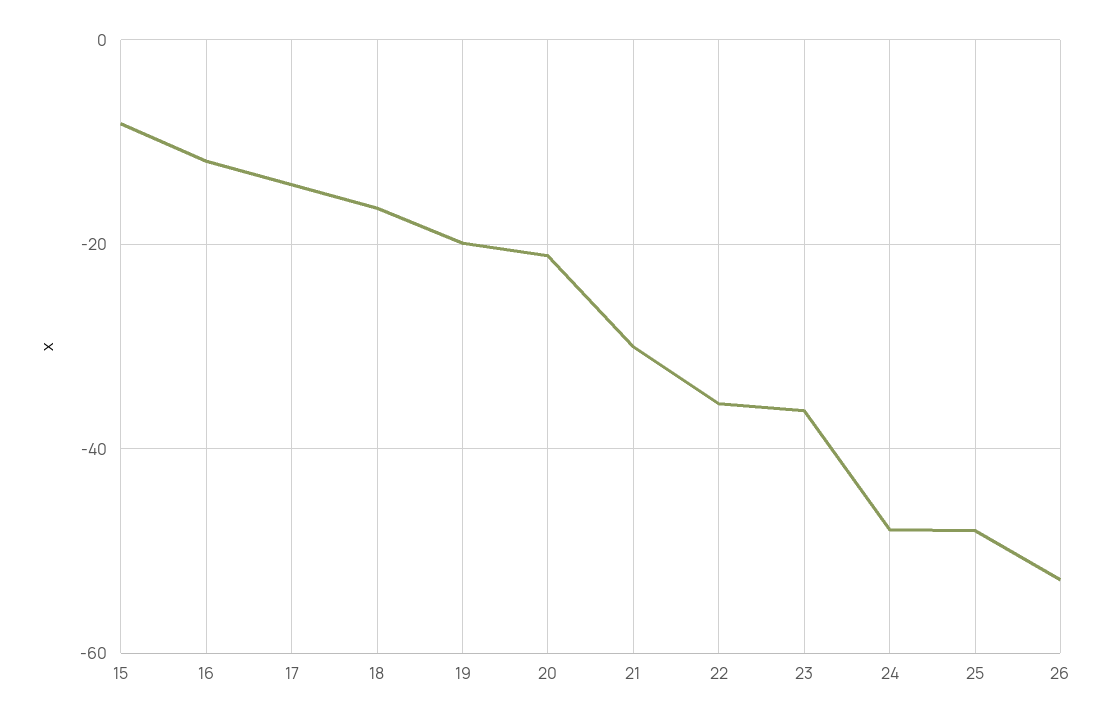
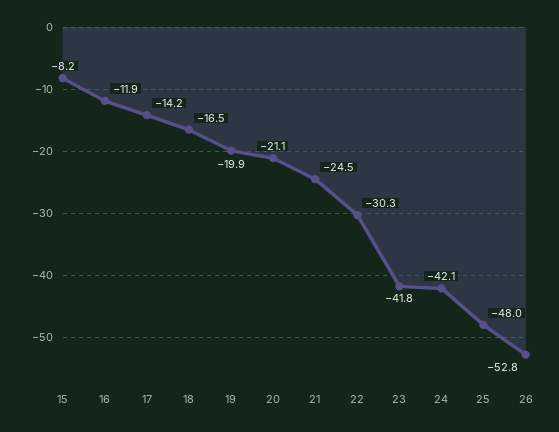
21: -30 -> -24.5
22: -36 -> -30.3
23: -36 -> -41.8
24: -48 -> -42.1

